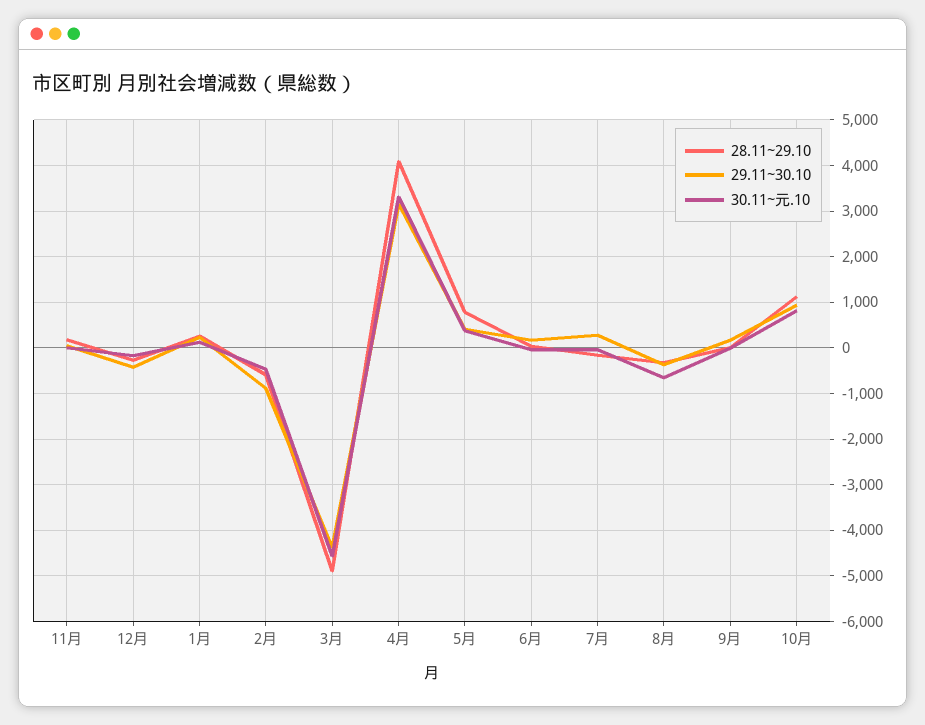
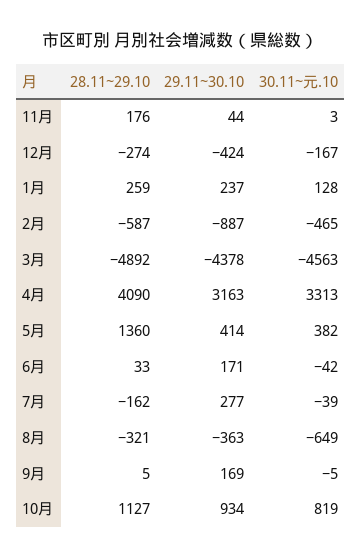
28.11~29.10, 5月: 800 -> 1360

